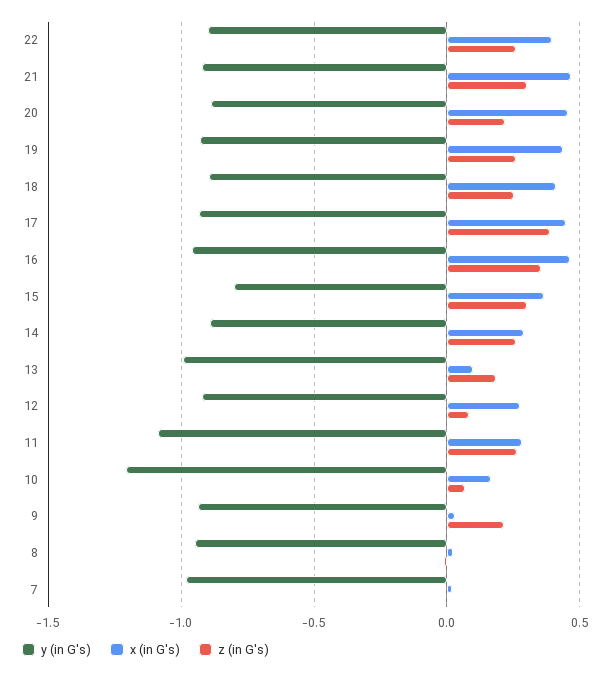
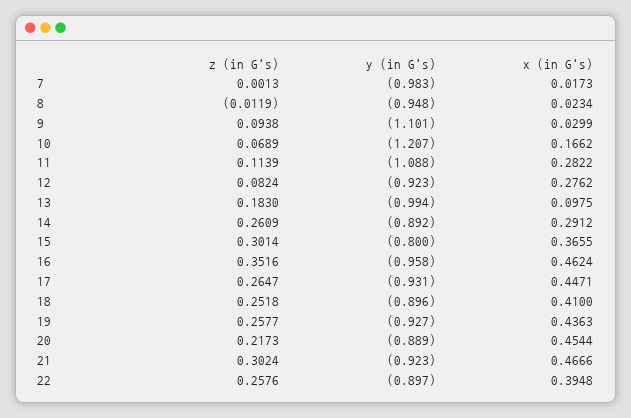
z (in G's), 17: 0.4 -> 0.2647
z (in G's), 11: 0.25 -> 0.1139
y (in G's), 9: -0.95 -> -1.101
z (in G's), 9: 0.2 -> 0.0938

